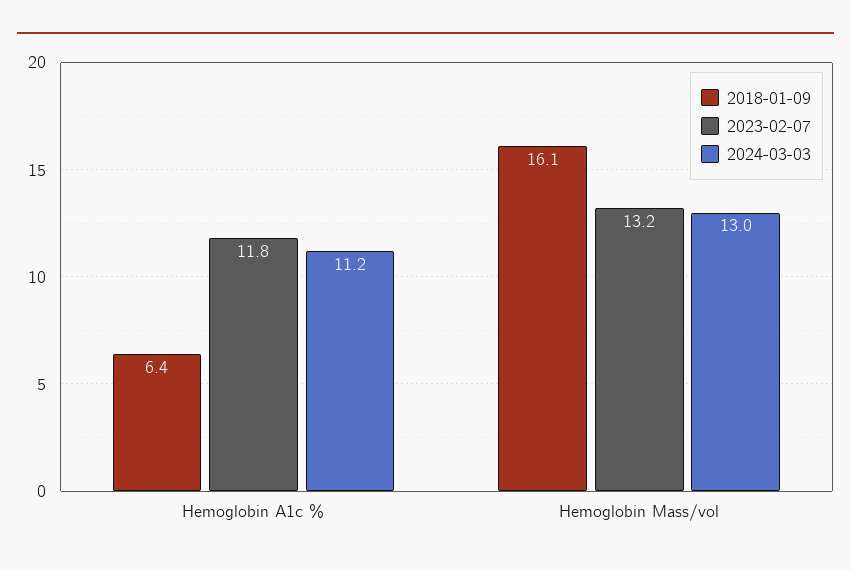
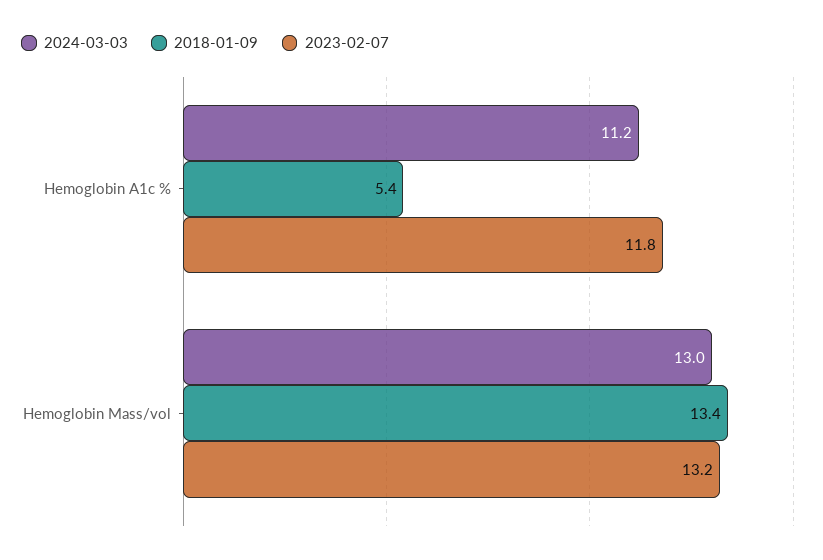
2018-01-09, Hemoglobin A1c %: 6.4 -> 5.4
2018-01-09, Hemoglobin Mass/vol: 16.1 -> 13.4

